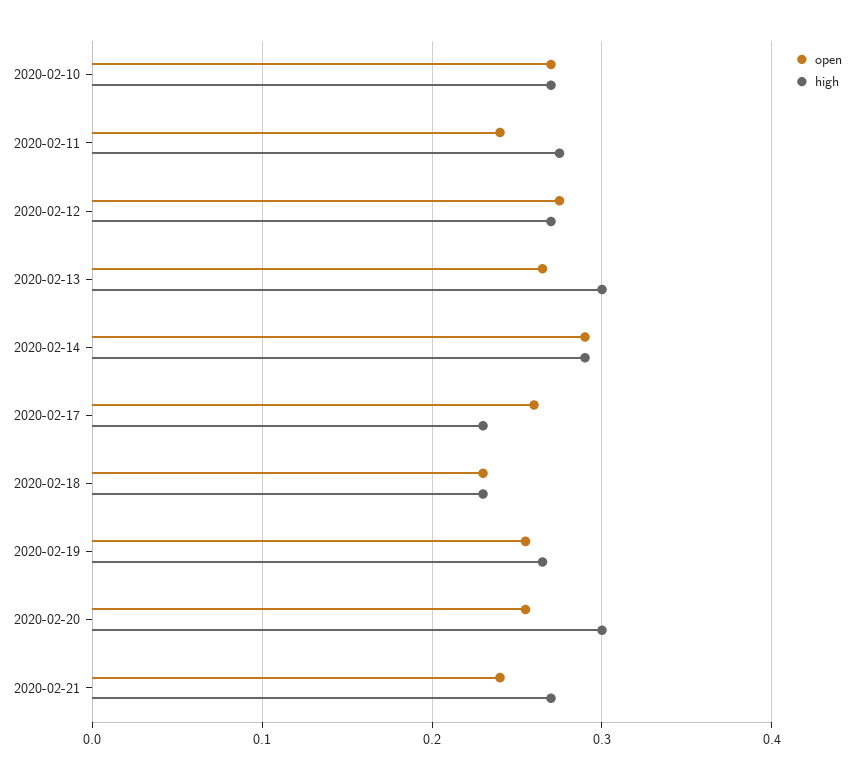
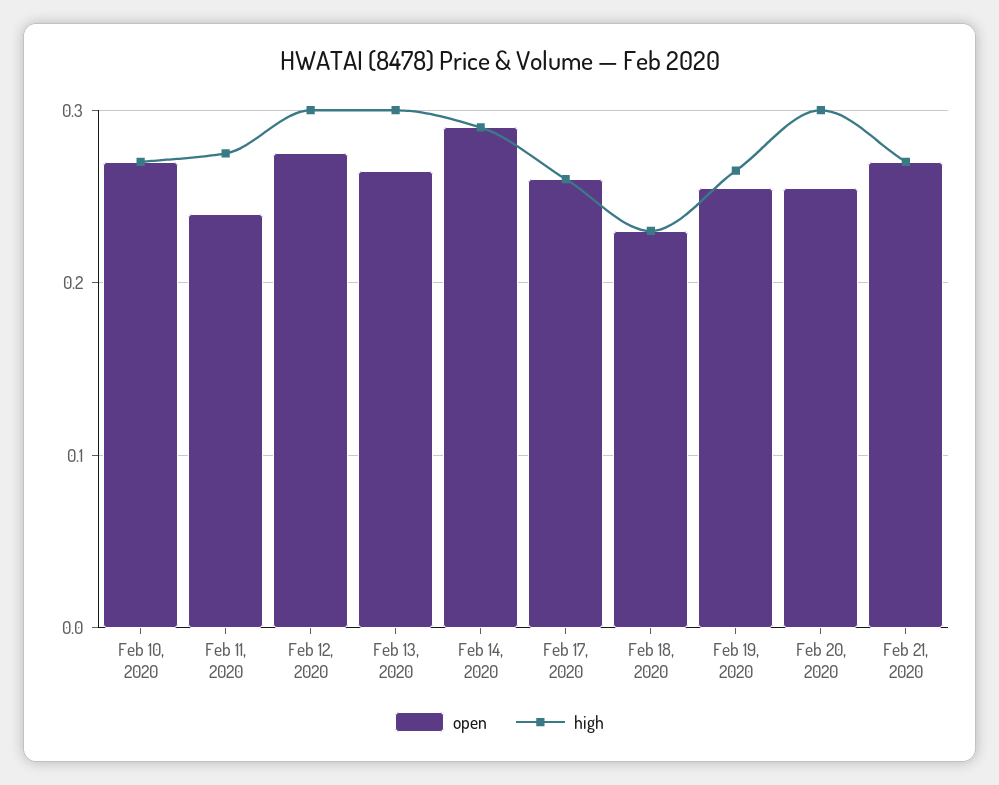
high, 2020-02-12: 0.27 -> 0.3
high, 2020-02-17: 0.23 -> 0.26
open, 2020-02-21: 0.24 -> 0.27

